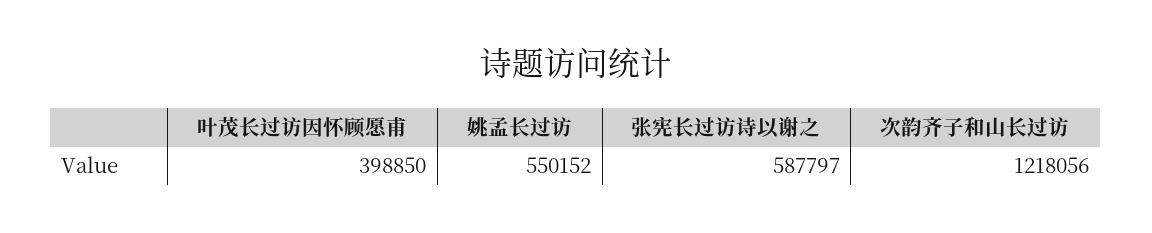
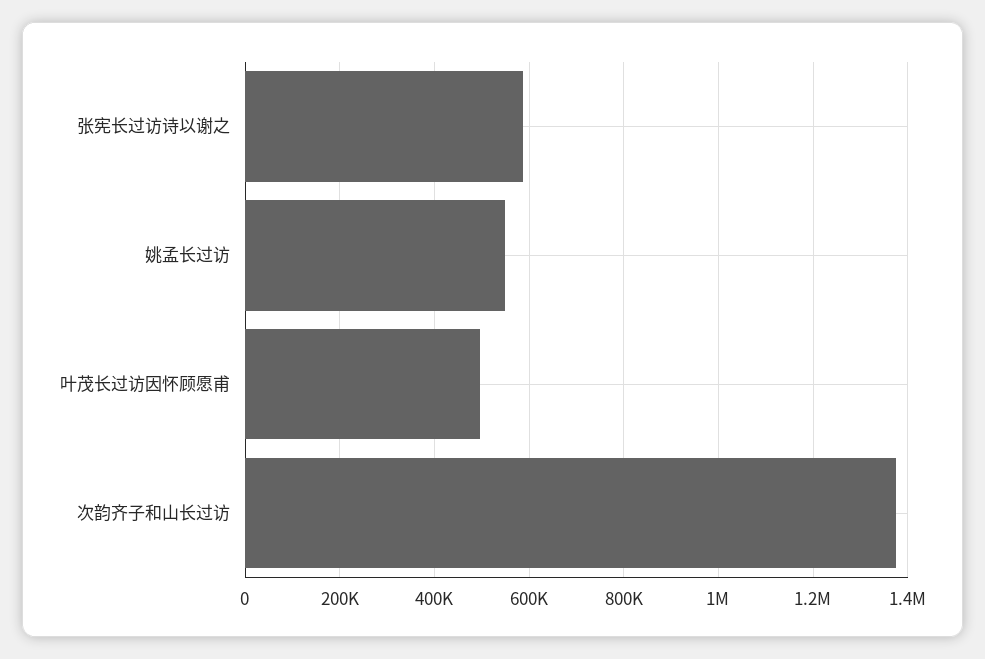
叶茂长过访因怀顾愿甫: 398850 -> 500000
次韵齐子和山长过访: 1218056 -> 1380000

